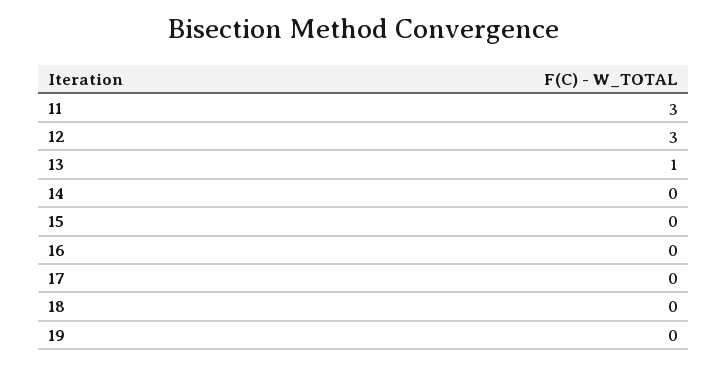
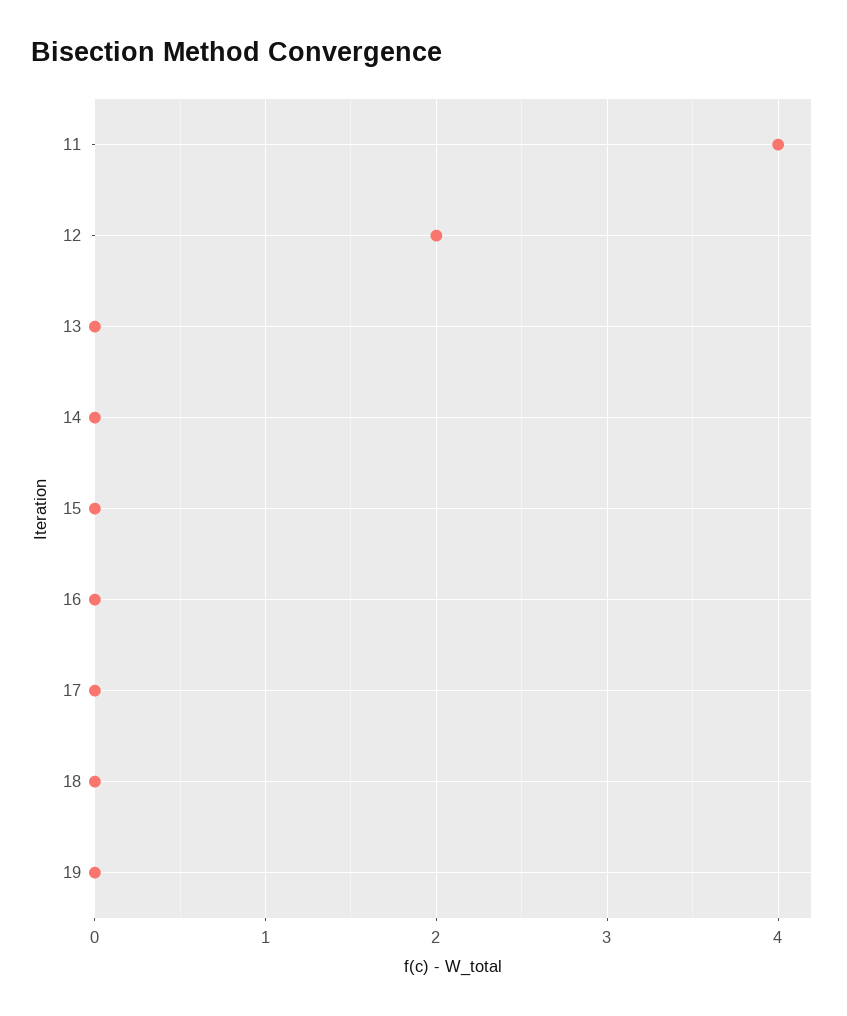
11: 3 -> 4
12: 3 -> 2
13: 1 -> 0

